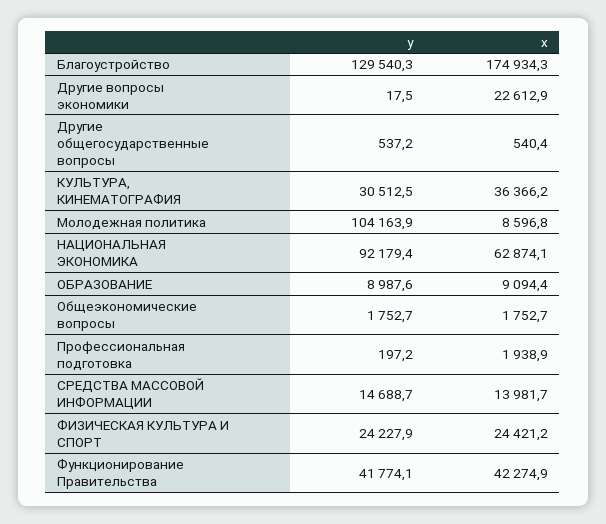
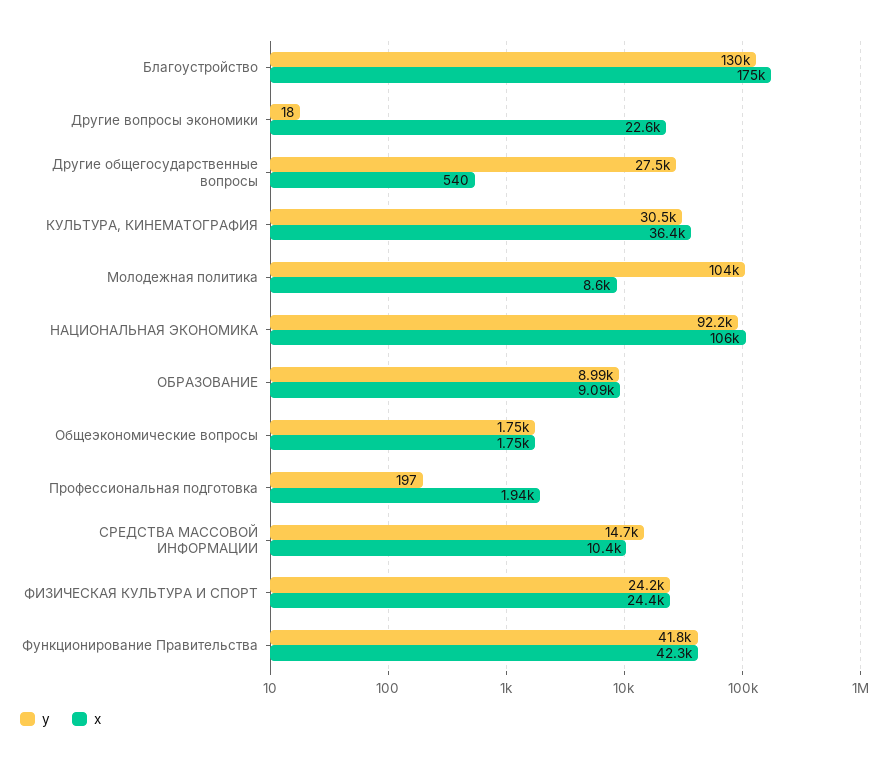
y, Другие общегосударственные вопросы: 537.2 -> 27500
x, НАЦИОНАЛЬНАЯ ЭКОНОМИКА: 62874.1 -> 106000
x, СРЕДСТВА МАССОВОЙ ИНФОРМАЦИИ: 13981.7 -> 10400

